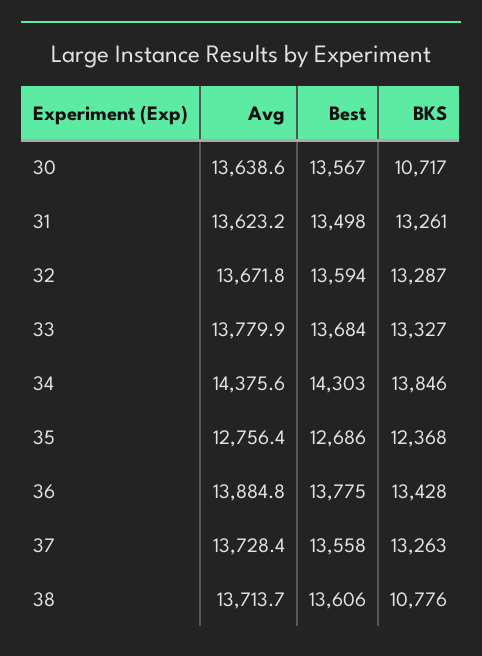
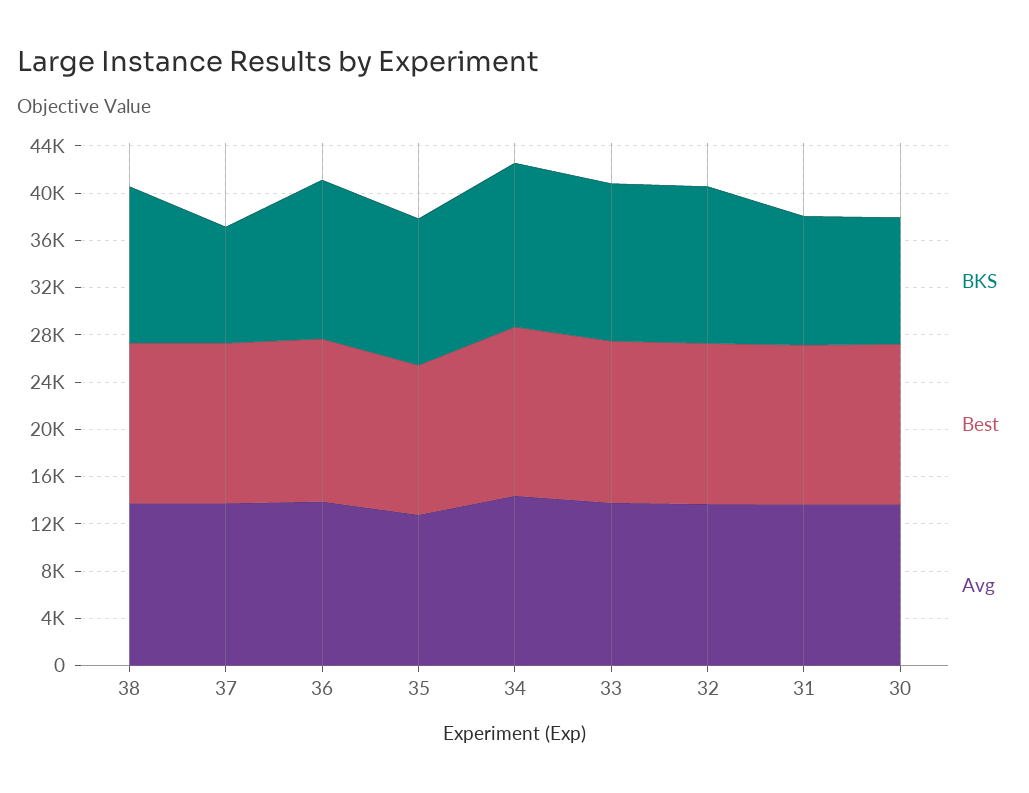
BKS, 31: 13261 -> 11000
BKS, 37: 13263 -> 10000
BKS, 38: 10776 -> 13000

